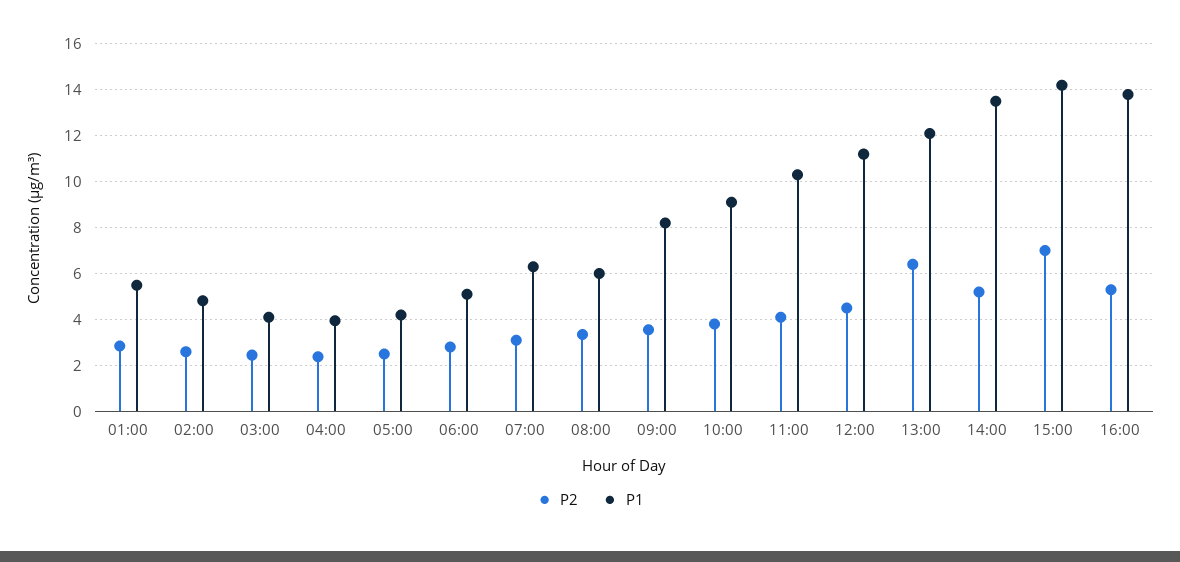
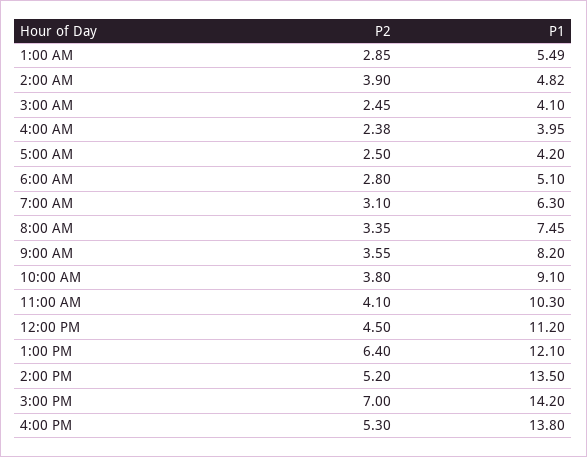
P2, 02:00: 2.5 -> 3.9
P1, 08:00: 6 -> 7.45

